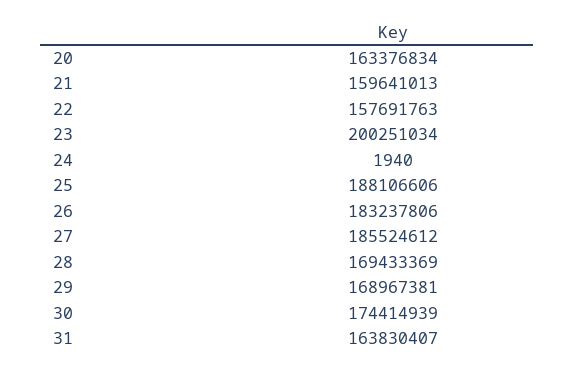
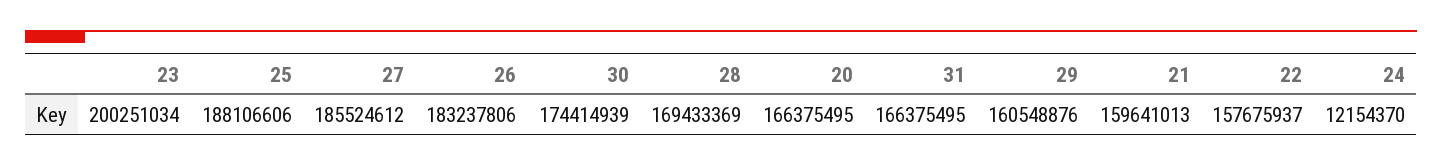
20: 163376834 -> 166375495
22: 157691763 -> 157675937
24: 1940 -> 12154370
29: 168967381 -> 160548876
31: 163830407 -> 166375495

